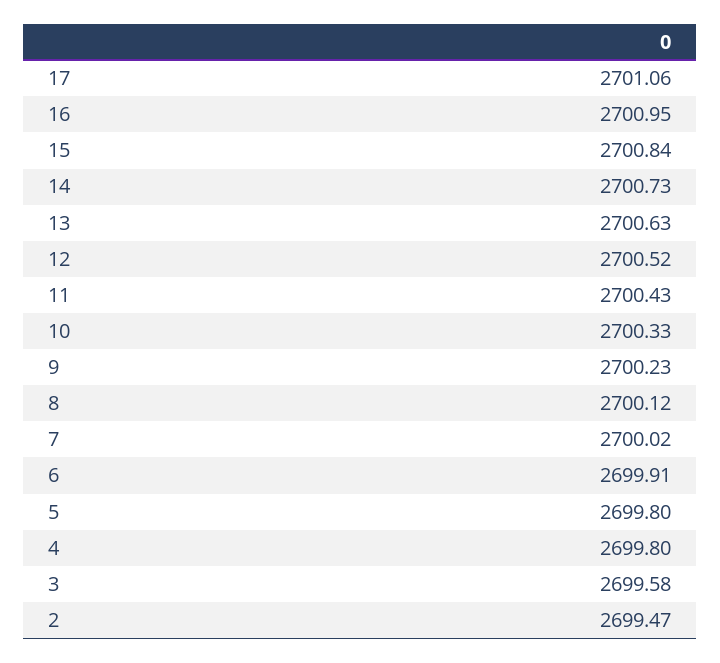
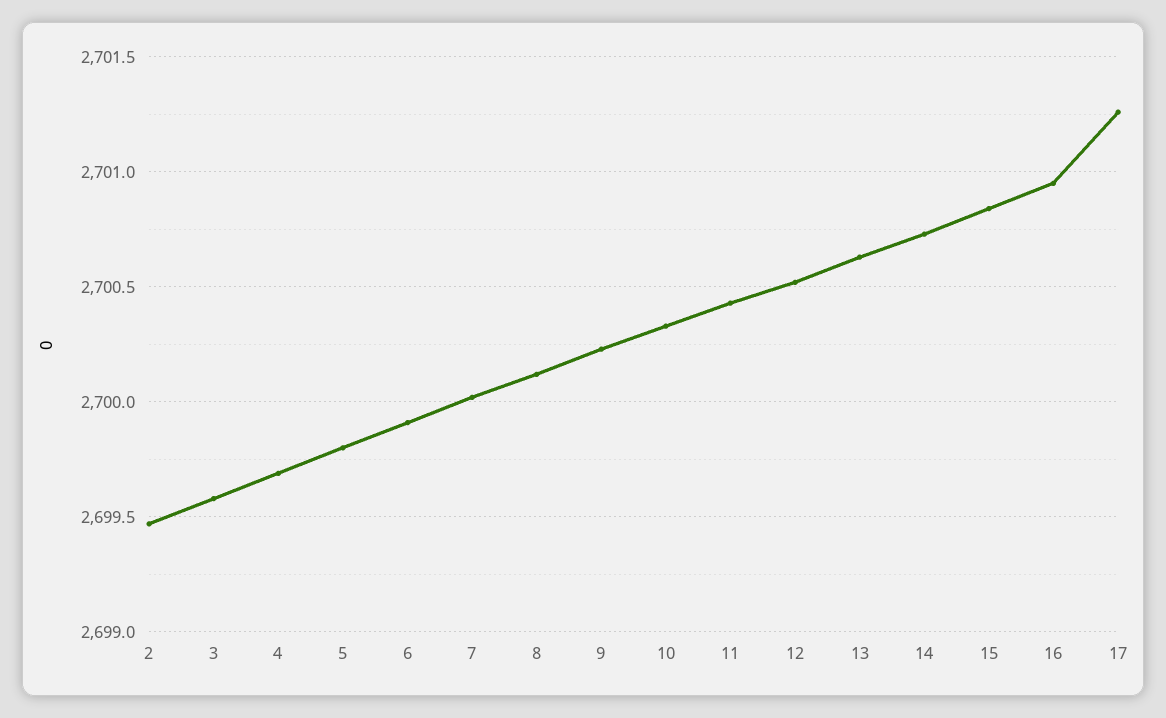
17: 2701.06 -> 2701.25
4: 2699.8 -> 2699.7

